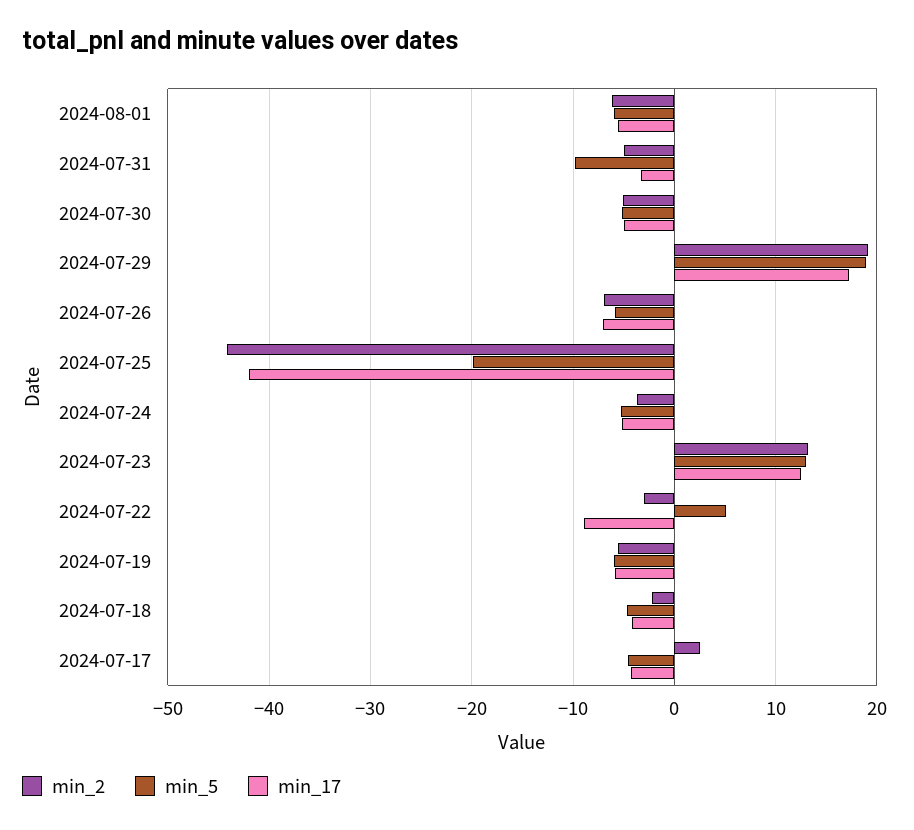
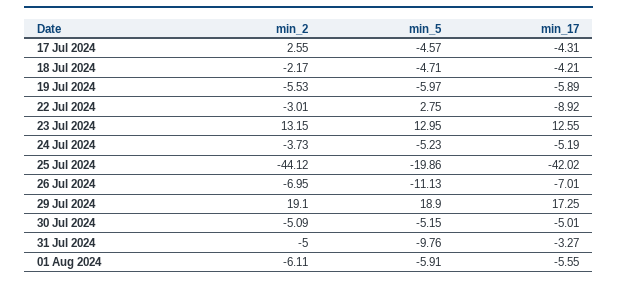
min_5, 2024-07-26: -6 -> -11.13
min_5, 2024-07-22: 5 -> 2.75

